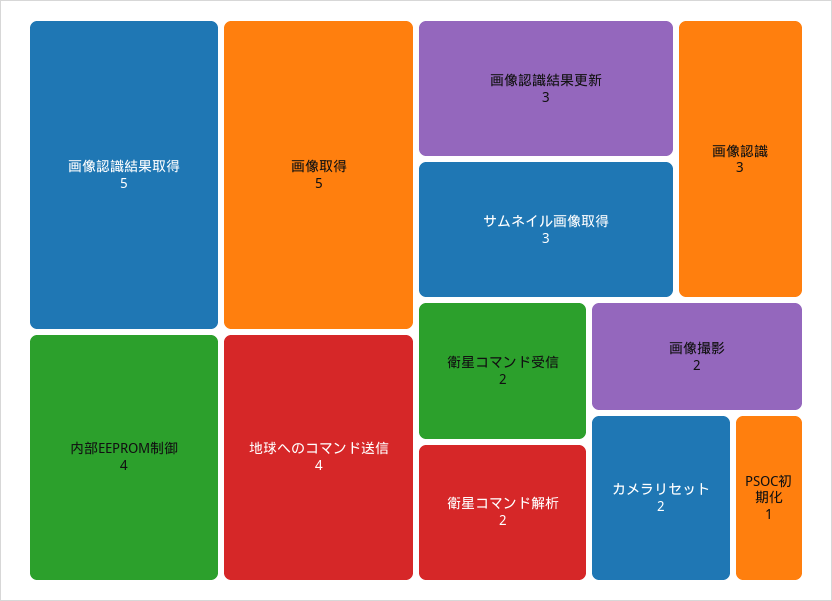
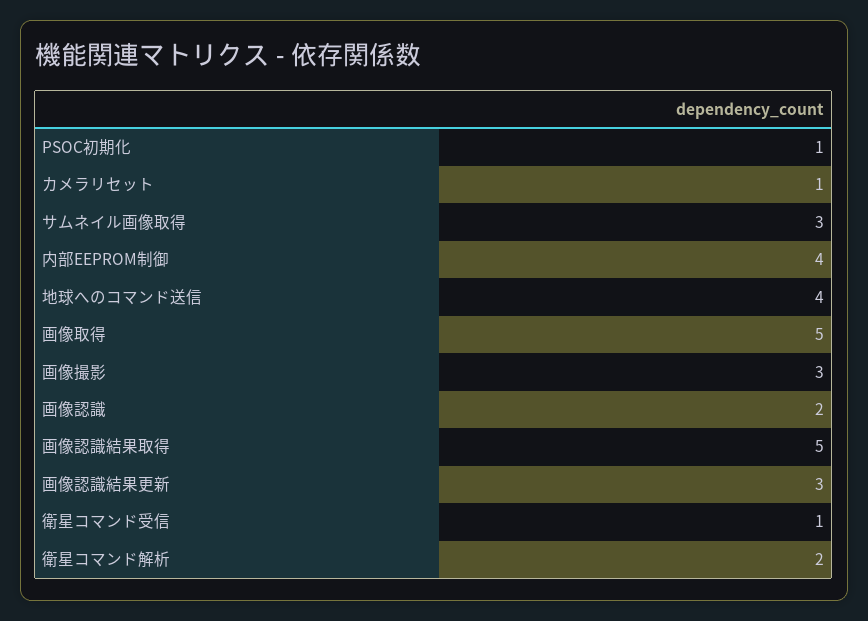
画像認識: 3 -> 2
衛星コマンド受信: 2 -> 1
画像撮影: 2 -> 3
カメラリセット: 2 -> 1

